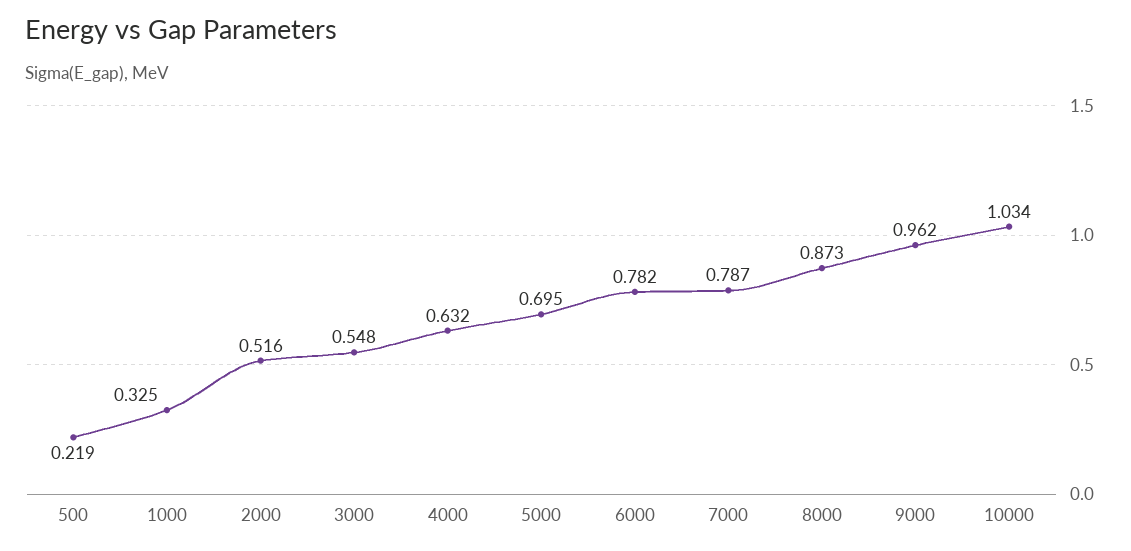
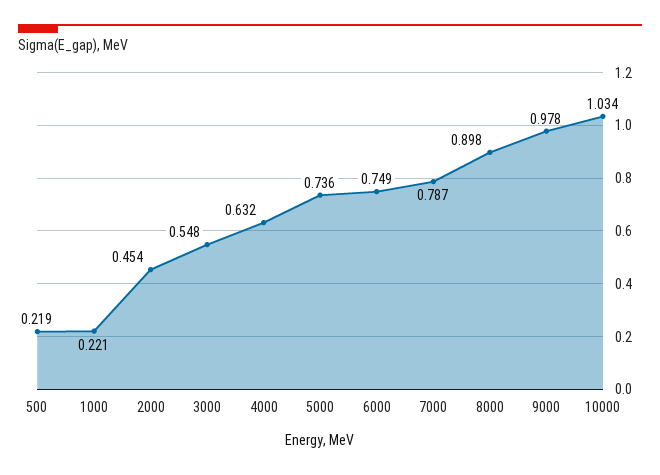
1000: 0.325 -> 0.221
2000: 0.516 -> 0.454
5000: 0.695 -> 0.736
6000: 0.782 -> 0.749
8000: 0.873 -> 0.898
9000: 0.962 -> 0.978

